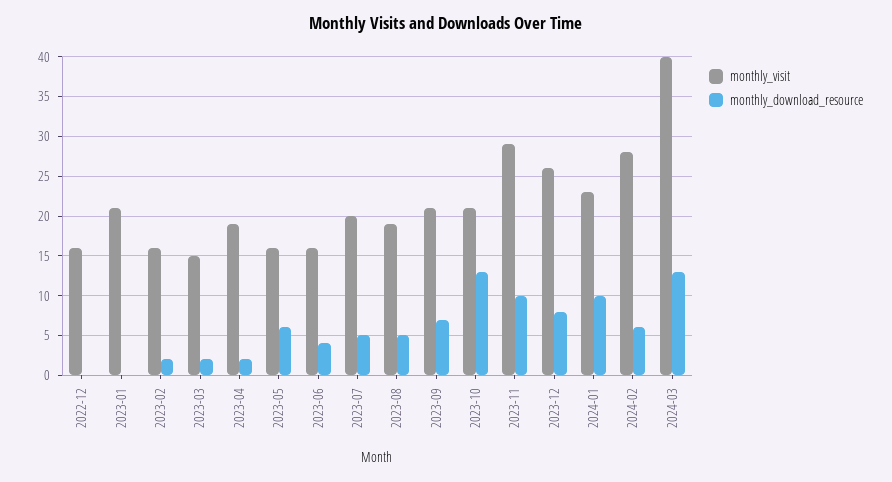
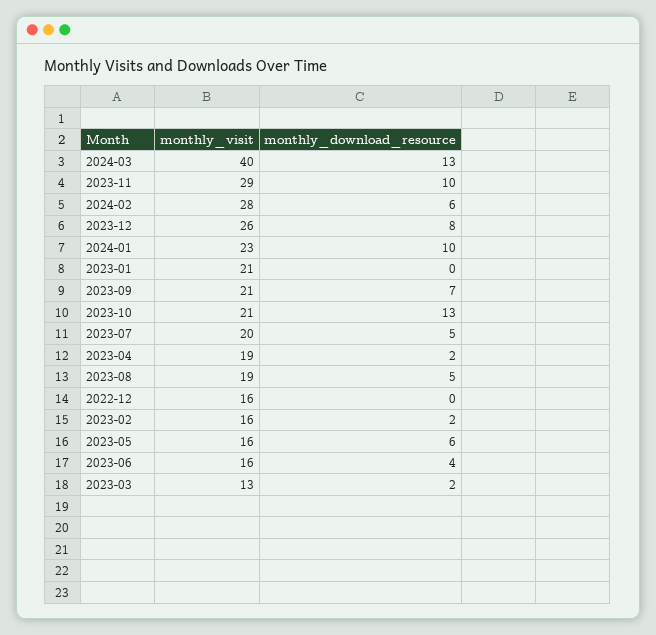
monthly_visit, 2023-03: 15 -> 13

